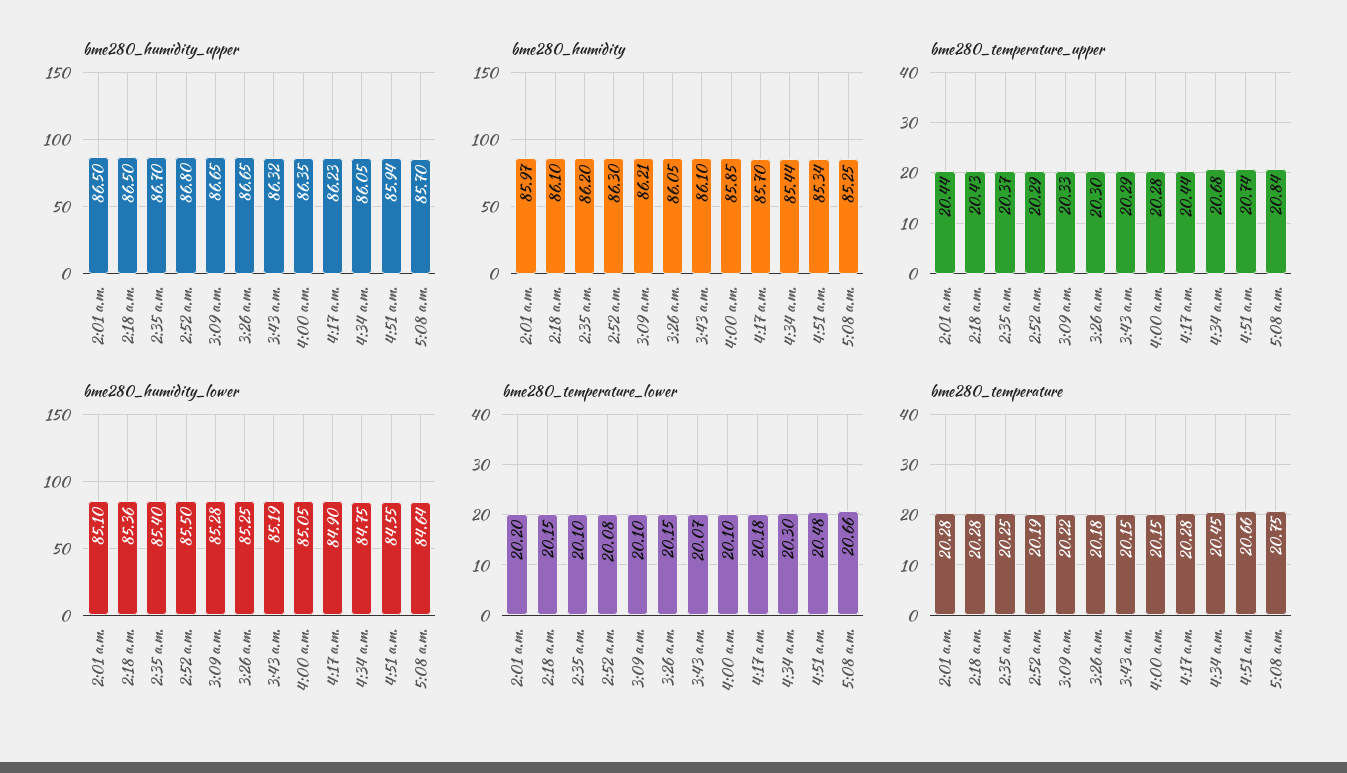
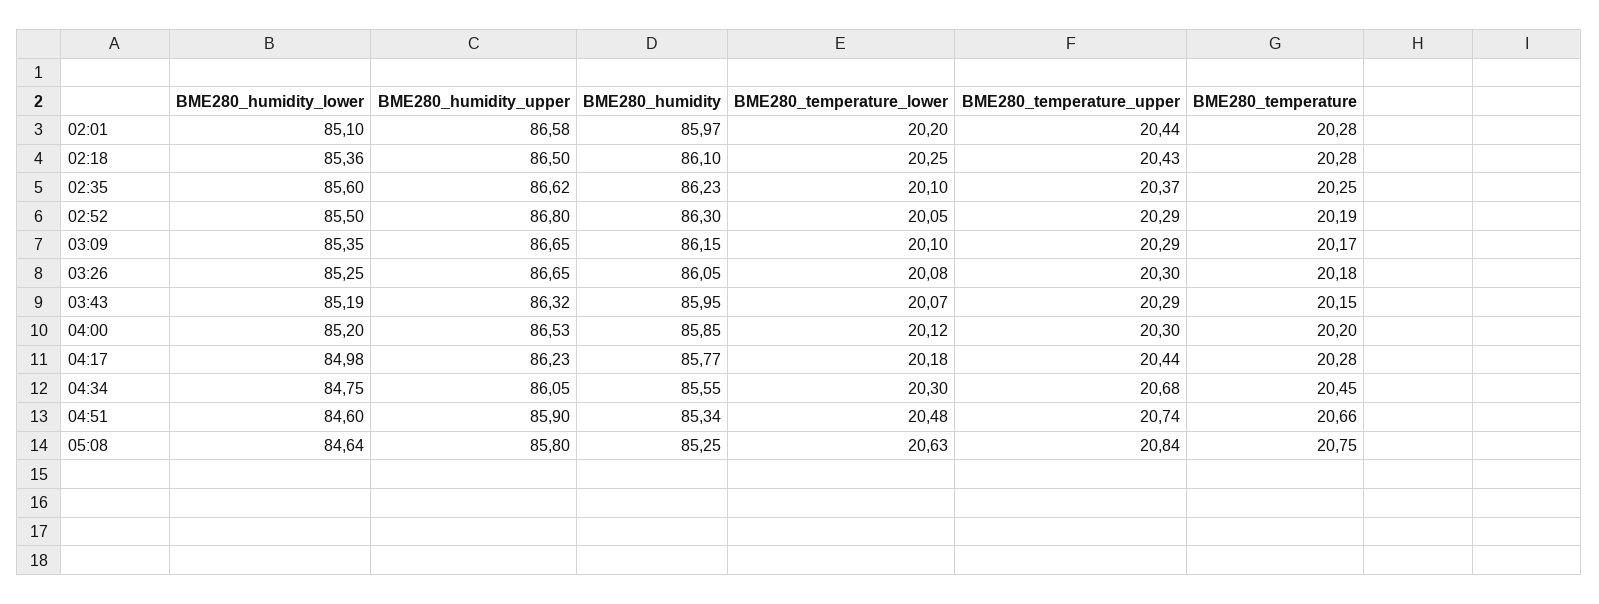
bme280_humidity_upper, 2:01 a.m.: 86.5 -> 86.58
bme280_humidity_upper, 2:35 a.m.: 86.7 -> 86.62
bme280_humidity_upper, 4:00 a.m.: 86.35 -> 86.53
bme280_humidity_upper, 4:51 a.m.: 85.94 -> 85.9
bme280_humidity_upper, 5:08 a.m.: 85.7 -> 85.8
bme280_humidity, 2:35 a.m.: 86.2 -> 86.23
bme280_humidity, 3:09 a.m.: 86.21 -> 86.15
bme280_humidity, 3:43 a.m.: 86.1 -> 85.95
bme280_humidity, 4:17 a.m.: 85.7 -> 85.77
bme280_humidity, 4:34 a.m.: 85.44 -> 85.55
bme280_temperature_upper, 3:09 a.m.: 20.33 -> 20.29
bme280_temperature_upper, 4:00 a.m.: 20.28 -> 20.3
bme280_humidity_lower, 2:35 a.m.: 85.4 -> 85.6
bme280_humidity_lower, 3:09 a.m.: 85.28 -> 85.35
bme280_humidity_lower, 4:00 a.m.: 85.05 -> 85.2
bme280_humidity_lower, 4:17 a.m.: 84.9 -> 84.98
bme280_humidity_lower, 4:51 a.m.: 84.55 -> 84.6
bme280_temperature_lower, 2:18 a.m.: 20.15 -> 20.25
bme280_temperature_lower, 2:52 a.m.: 20.08 -> 20.05
bme280_temperature_lower, 3:26 a.m.: 20.15 -> 20.08
bme280_temperature_lower, 4:00 a.m.: 20.1 -> 20.12
bme280_temperature_lower, 5:08 a.m.: 20.66 -> 20.63
bme280_temperature, 3:09 a.m.: 20.22 -> 20.17
bme280_temperature, 4:00 a.m.: 20.15 -> 20.2

